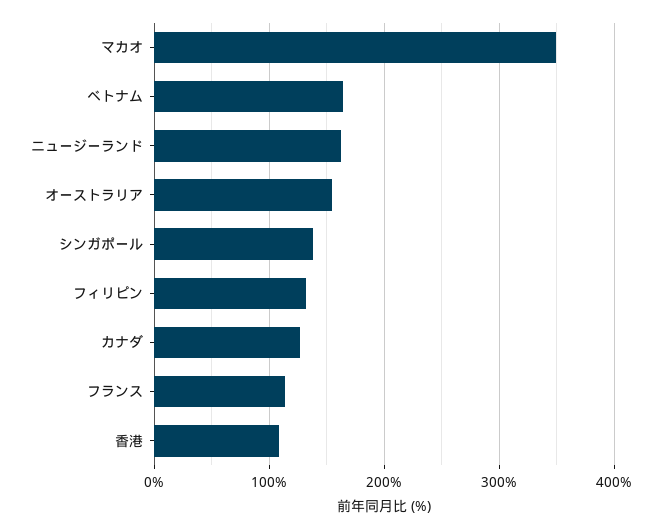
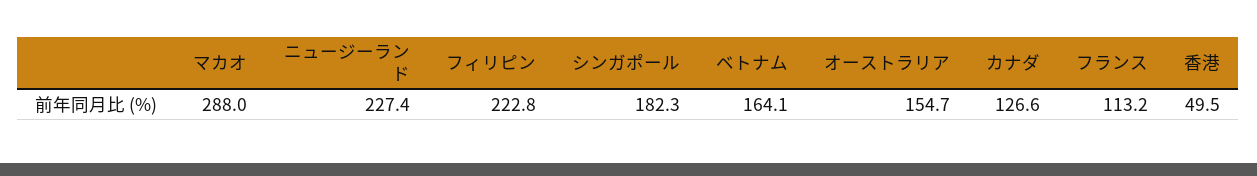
マカオ: 350 -> 288
ニュージーランド: 160 -> 227.4
シンガポール: 140 -> 182.3
フィリピン: 130 -> 222.8
香港: 110 -> 49.5

